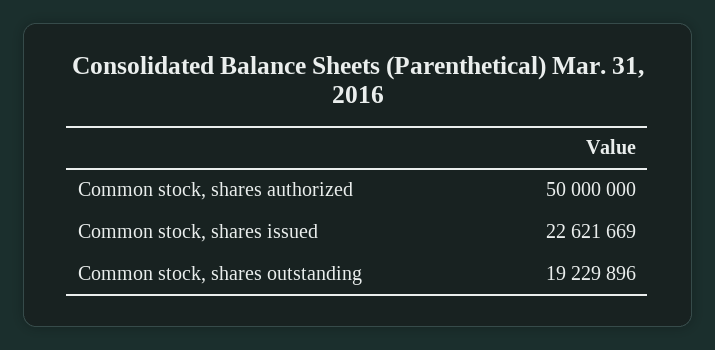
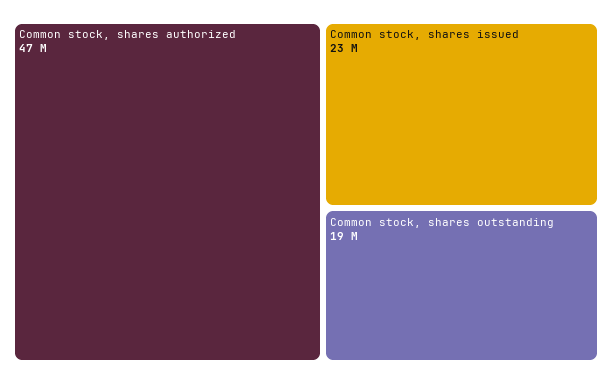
Common stock, shares authorized: 50000000 -> 47000000

